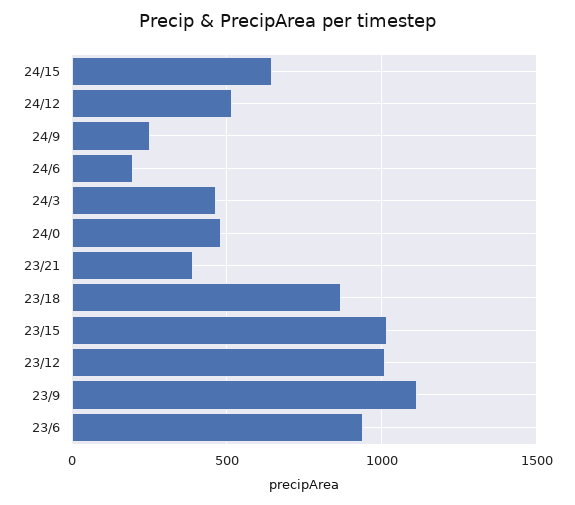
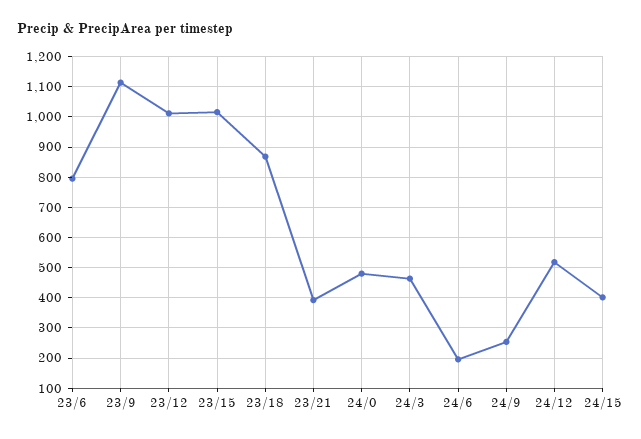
24/15: 650 -> 400
23/6: 950 -> 800

